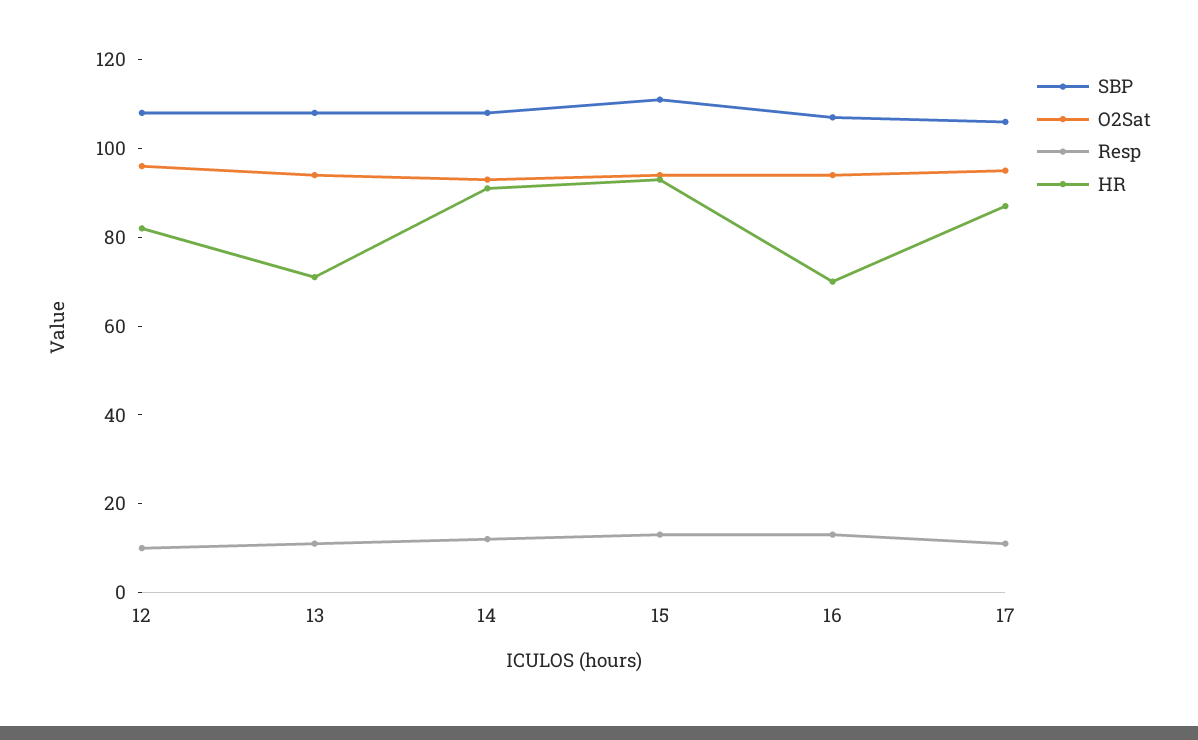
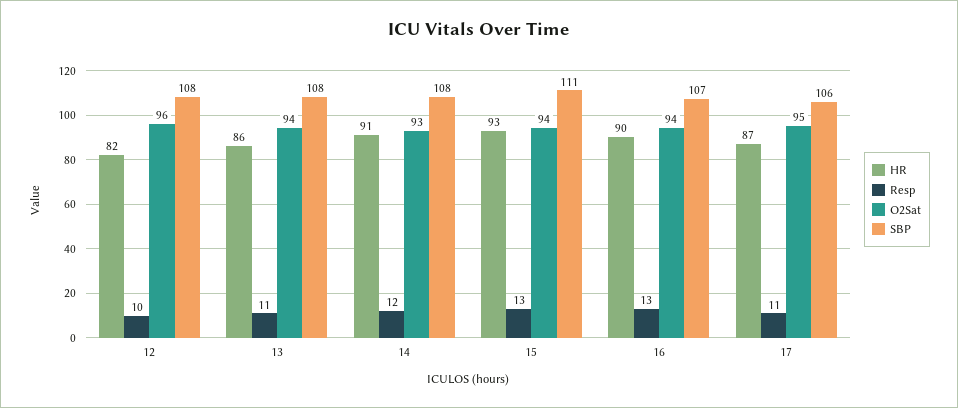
HR, 13: 70 -> 86
HR, 16: 70 -> 90

